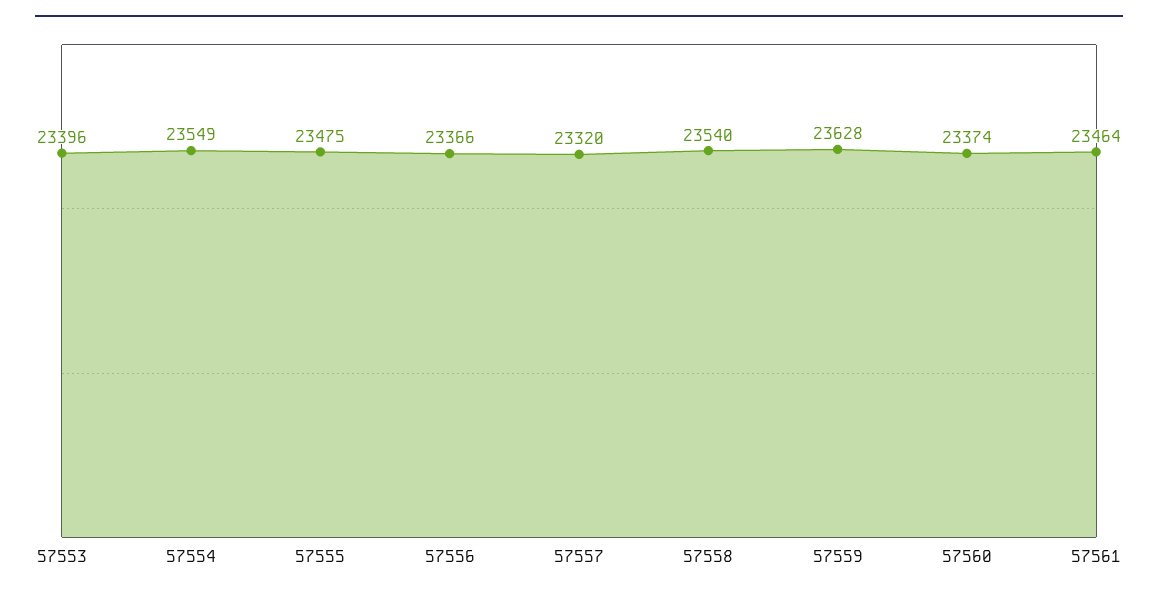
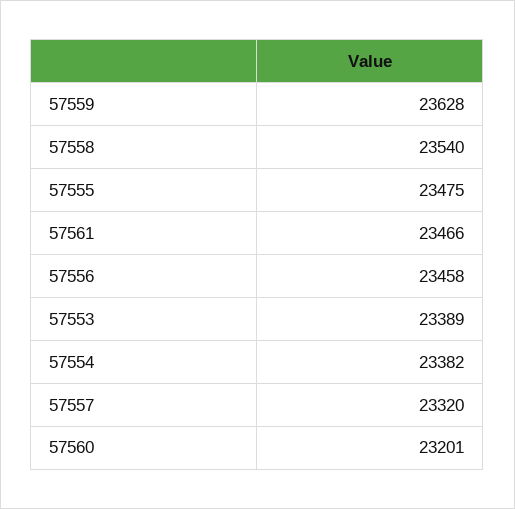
57553: 23396 -> 23389
57554: 23549 -> 23382
57556: 23366 -> 23458
57560: 23374 -> 23201
57561: 23464 -> 23466

